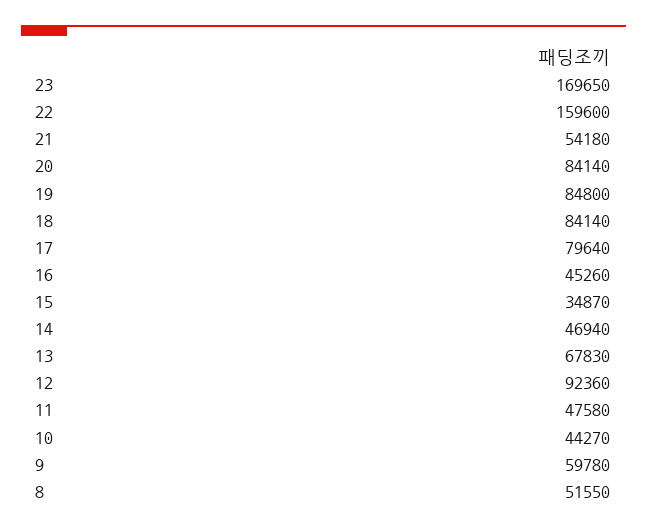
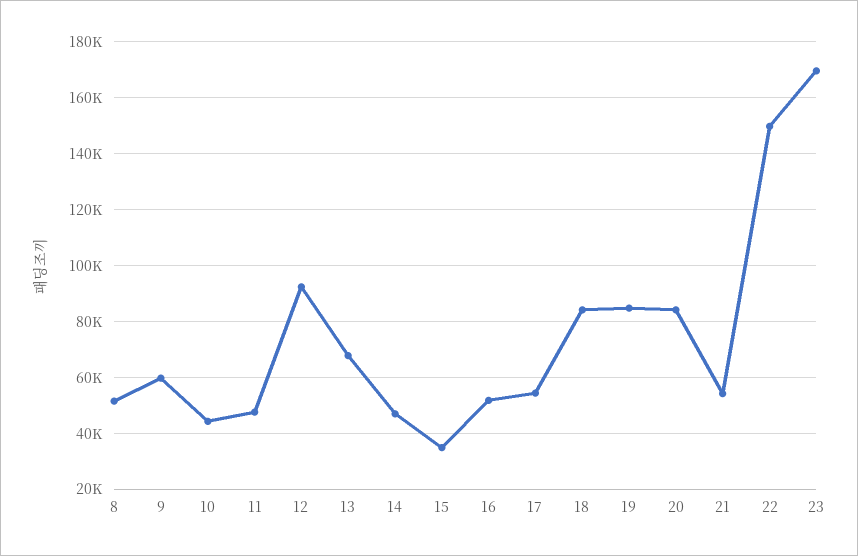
22: 159600 -> 150000
17: 79640 -> 55000
16: 45260 -> 52500

